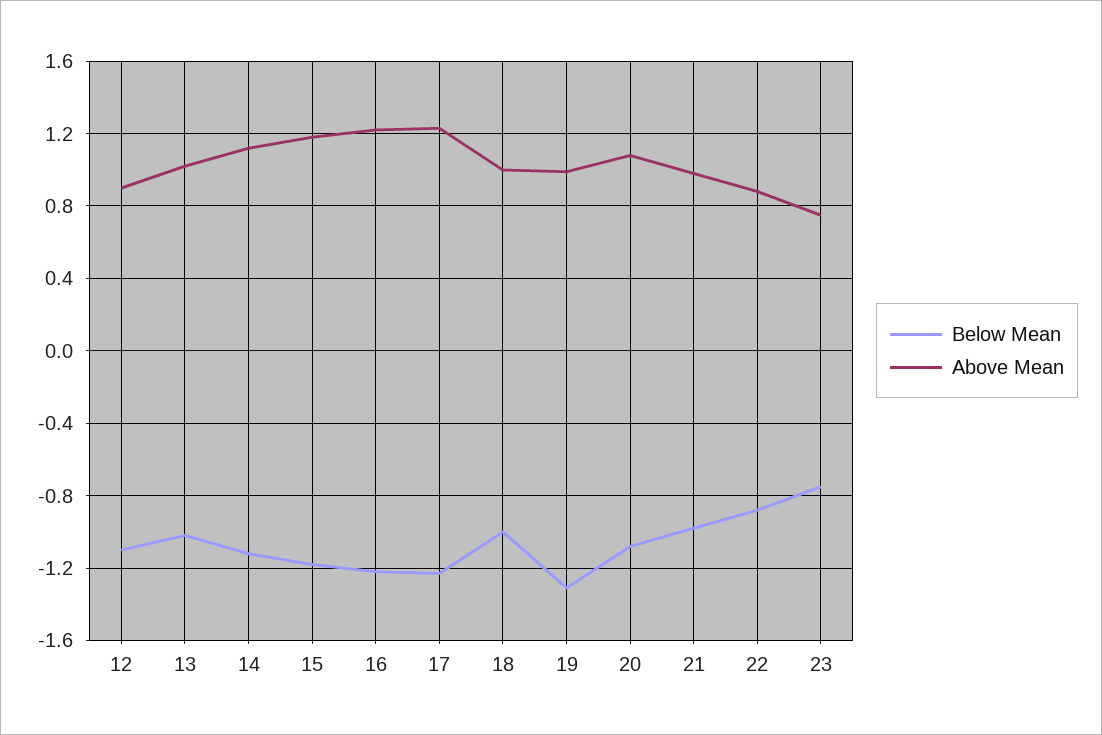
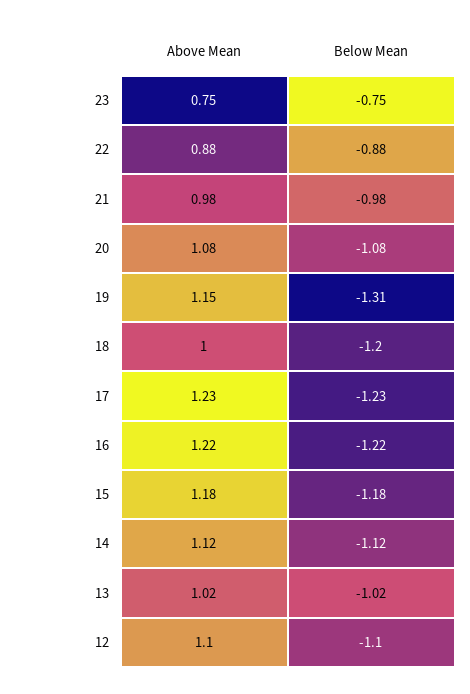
Above Mean, 12: 0.9 -> 1.1
Below Mean, 18: -1 -> -1.2
Above Mean, 19: 1 -> 1.15

